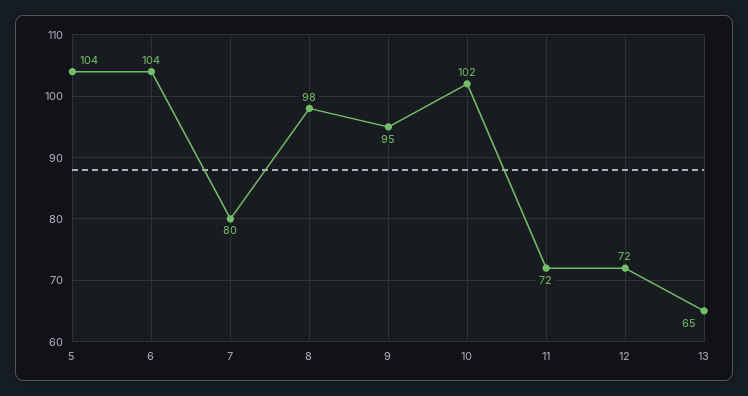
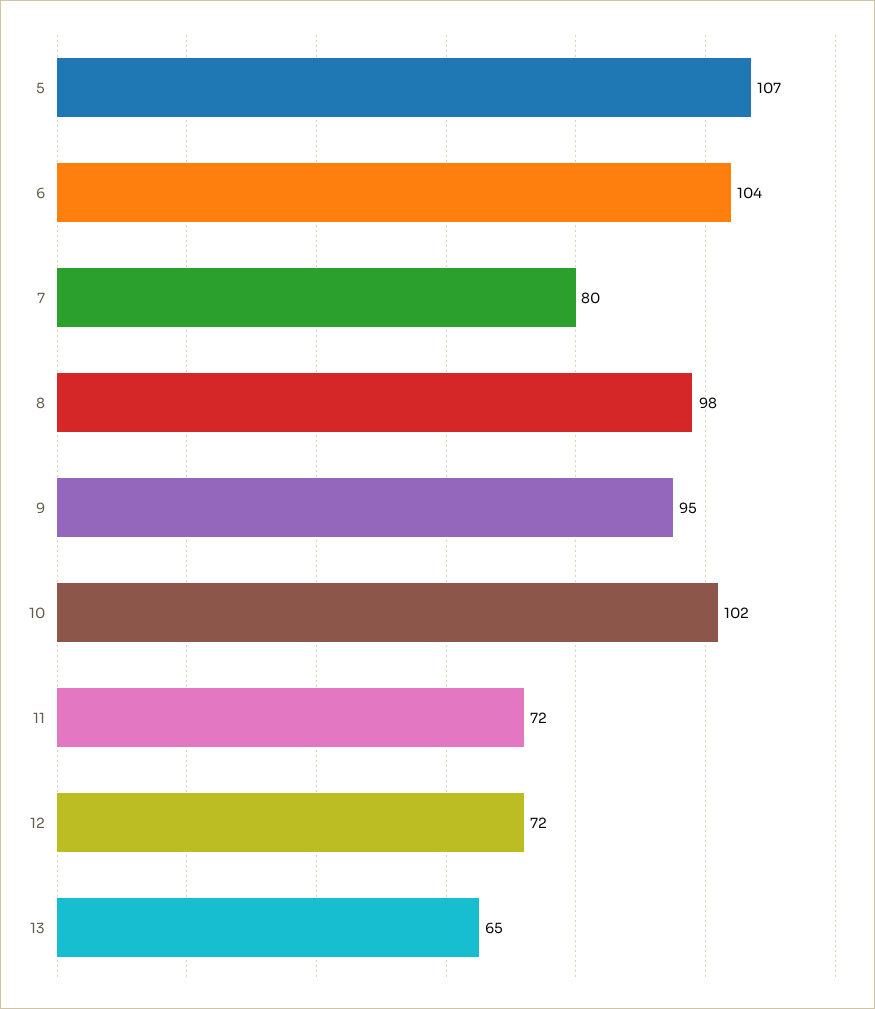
5: 104 -> 107

